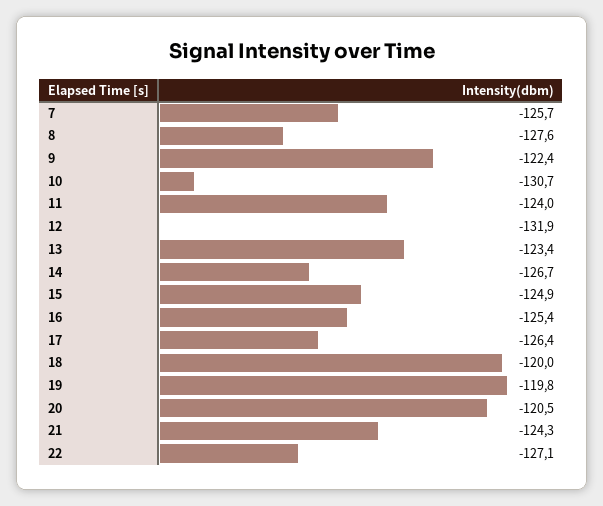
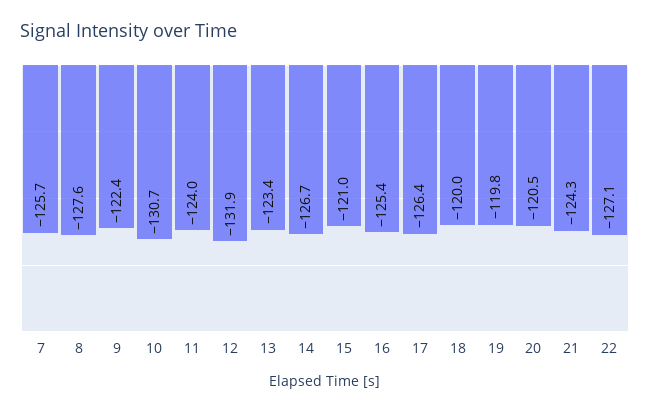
15: -124.9 -> -121

